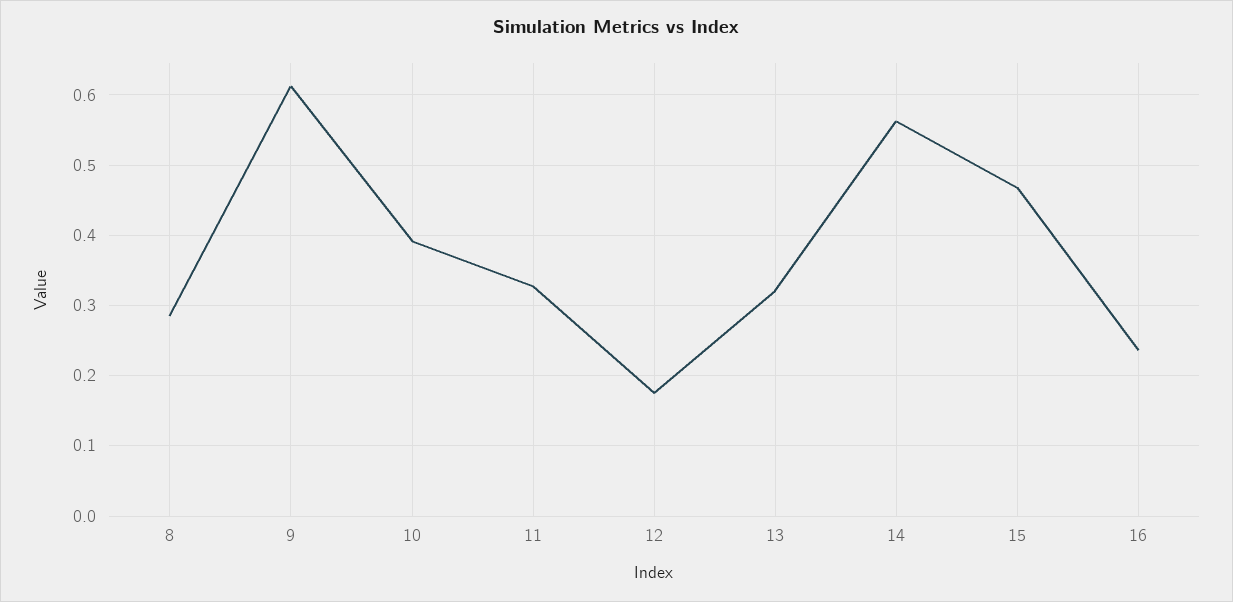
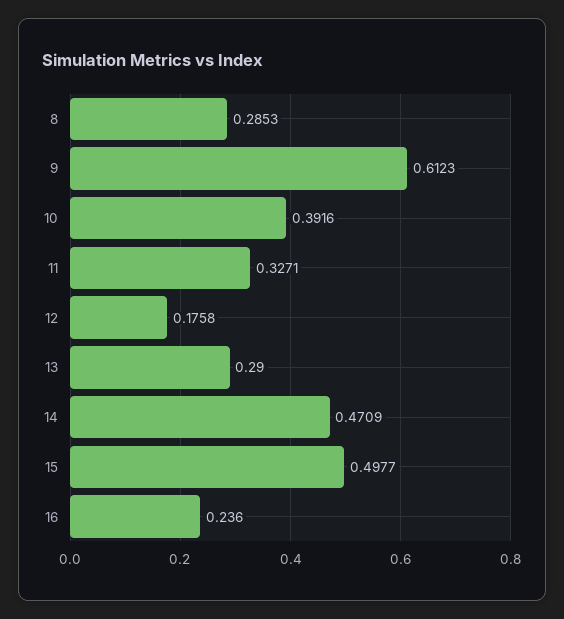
13: 0.32 -> 0.29
14: 0.56 -> 0.4709
15: 0.47 -> 0.4977

